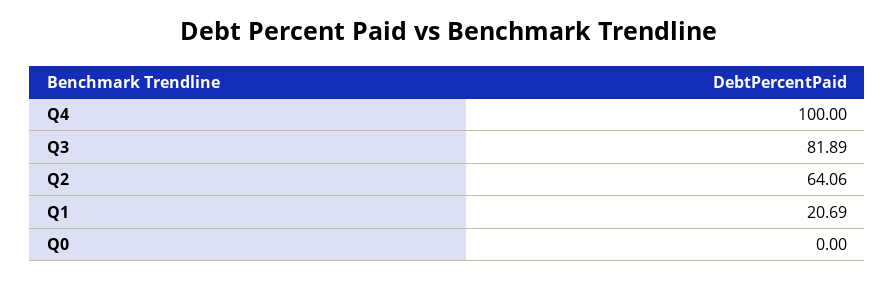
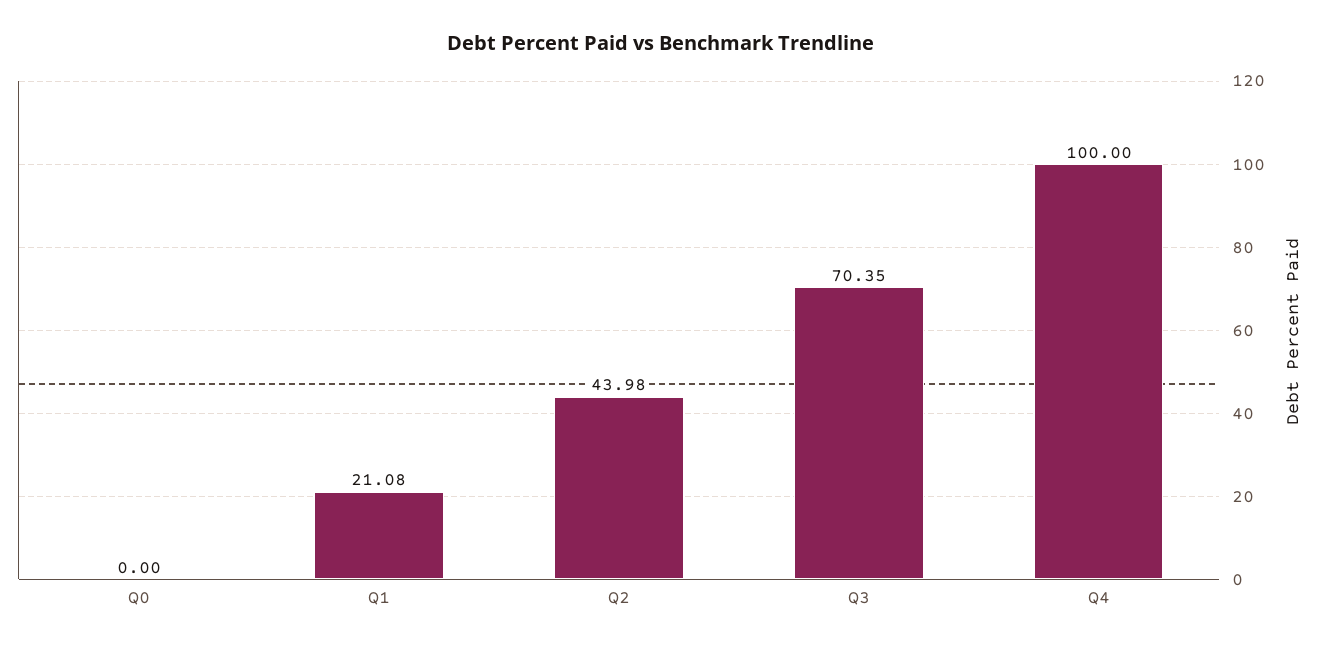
Q3: 81.89 -> 70.35
Q2: 64.06 -> 43.98
Q1: 20.69 -> 21.08

